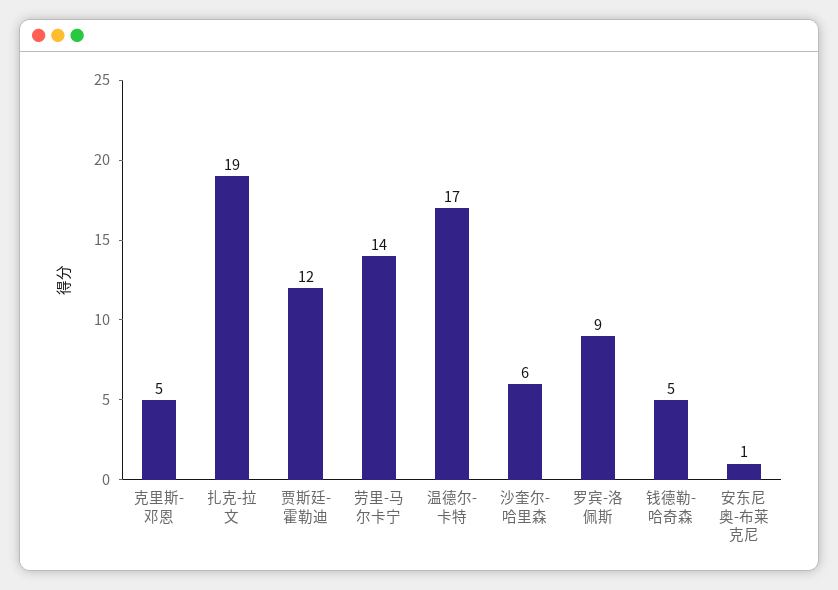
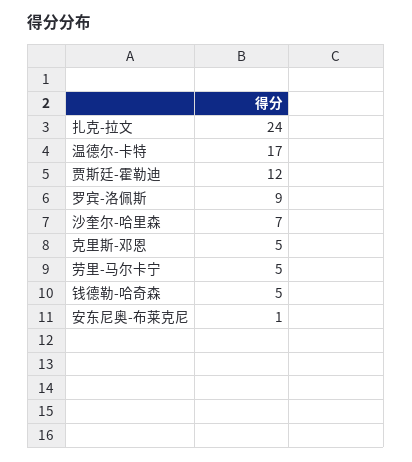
扎克-拉文: 19 -> 24
劳里-马尔卡宁: 14 -> 5
沙奎尔-哈里森: 6 -> 7

